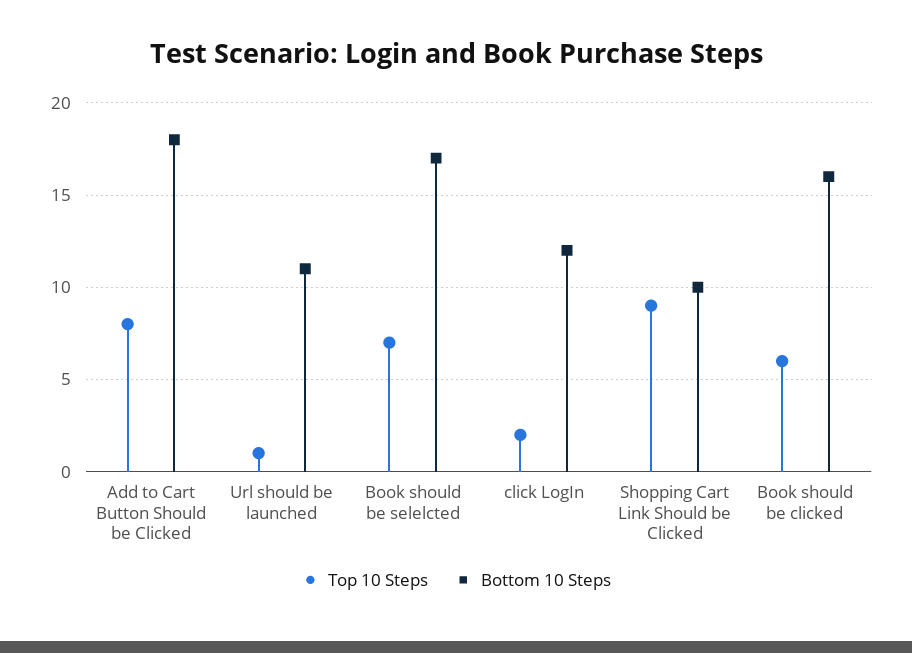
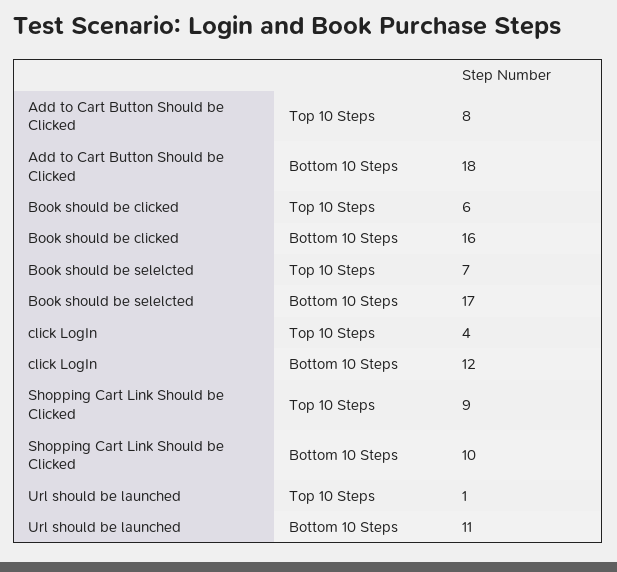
Top 10 Steps, click LogIn: 2 -> 4

